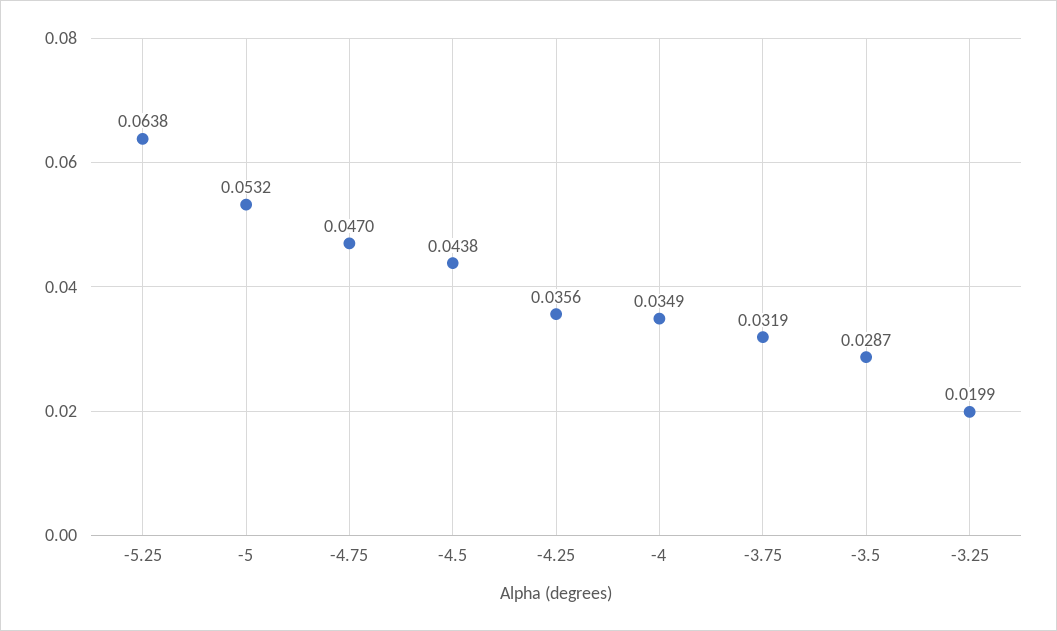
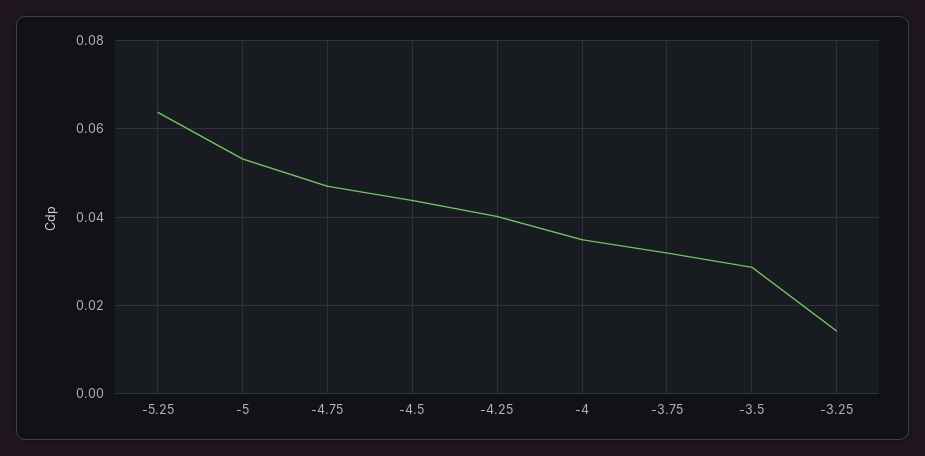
-4.25: 0.0356 -> 0.04
-3.25: 0.0199 -> 0.014

